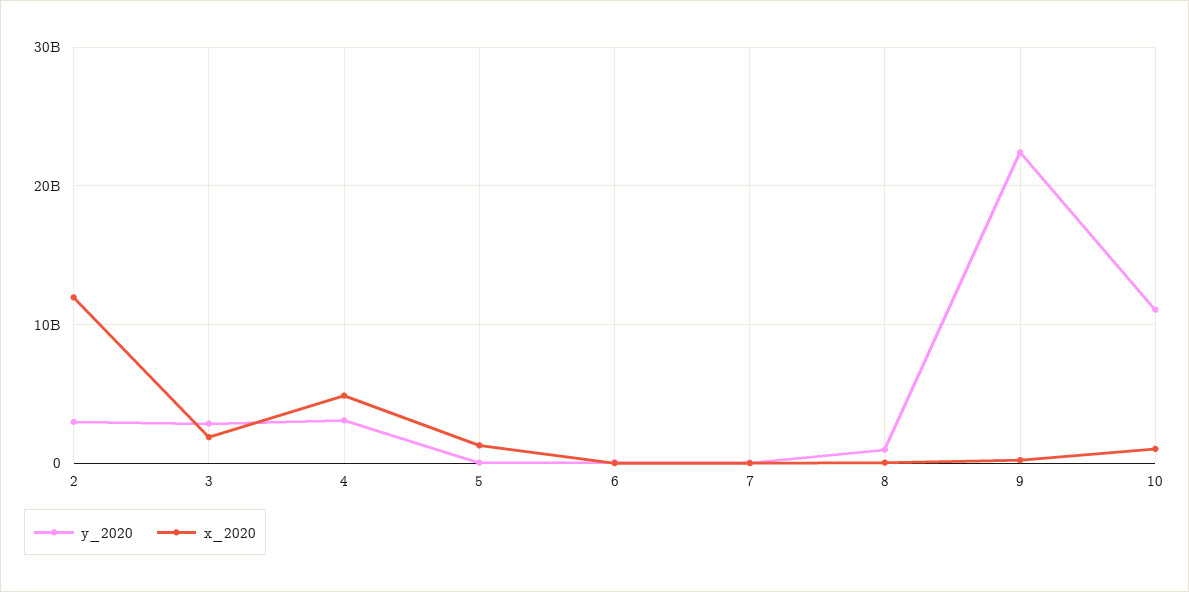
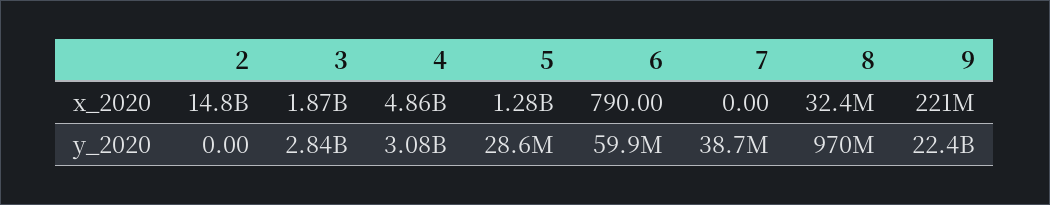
y_2020, 2: 3000000000 -> 0
x_2020, 2: 12000000000 -> 14800000000
y_2020, 10: 11000000000 -> none
x_2020, 10: 1000000000 -> none

